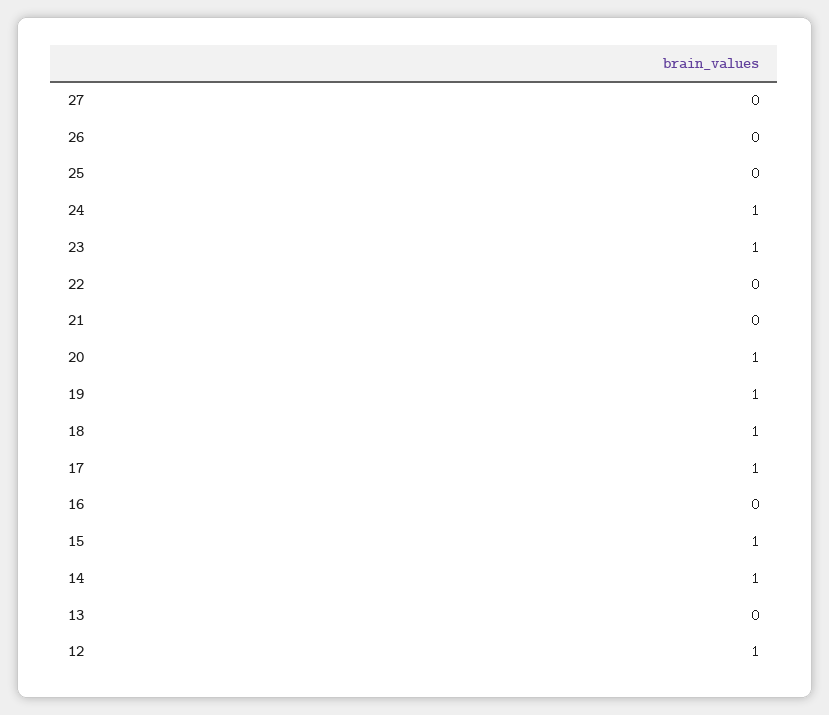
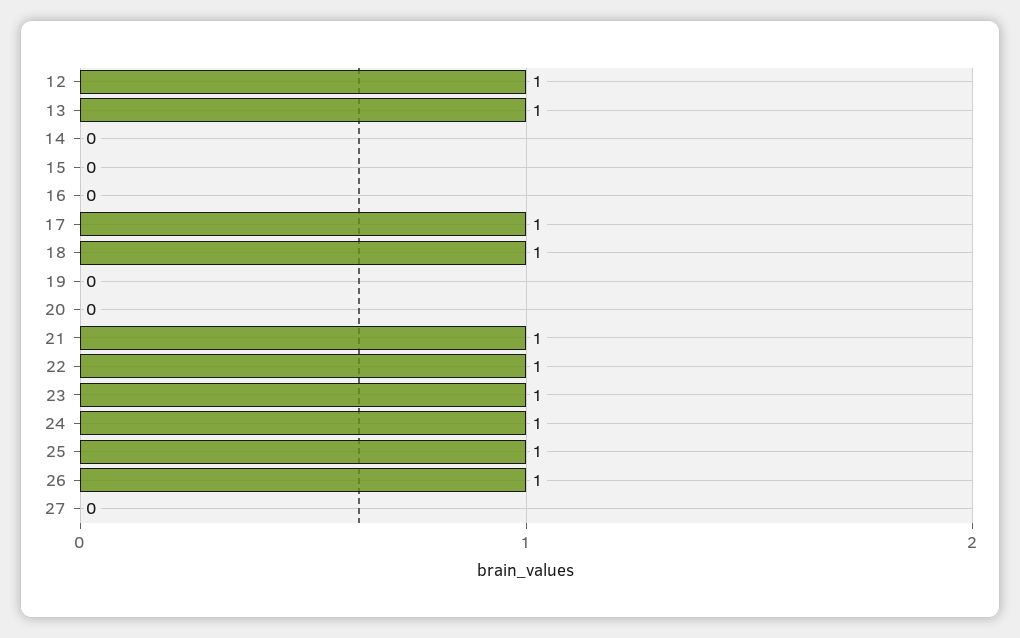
26: 0 -> 1
25: 0 -> 1
22: 0 -> 1
21: 0 -> 1
20: 1 -> 0
19: 1 -> 0
15: 1 -> 0
14: 1 -> 0
13: 0 -> 1

